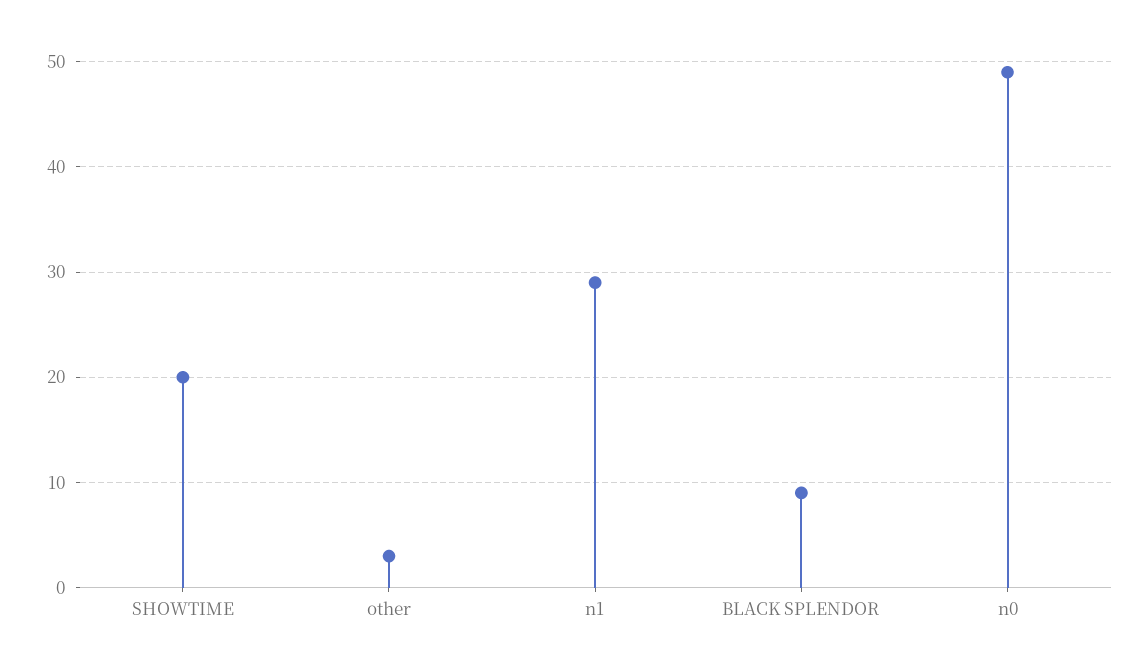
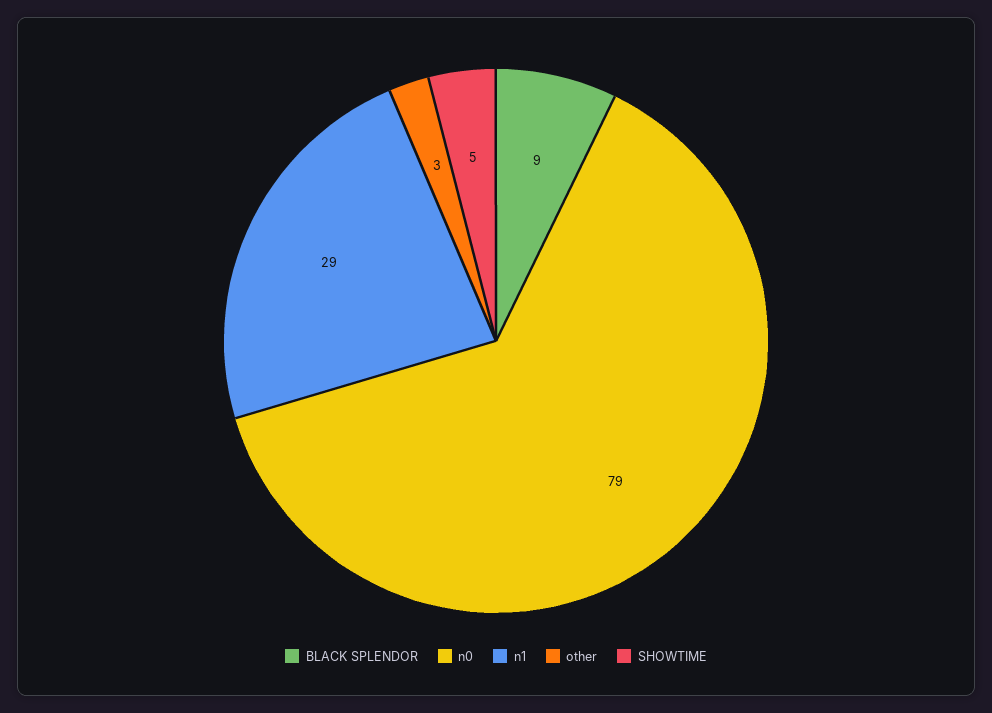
SHOWTIME: 20 -> 5
n0: 49 -> 79

